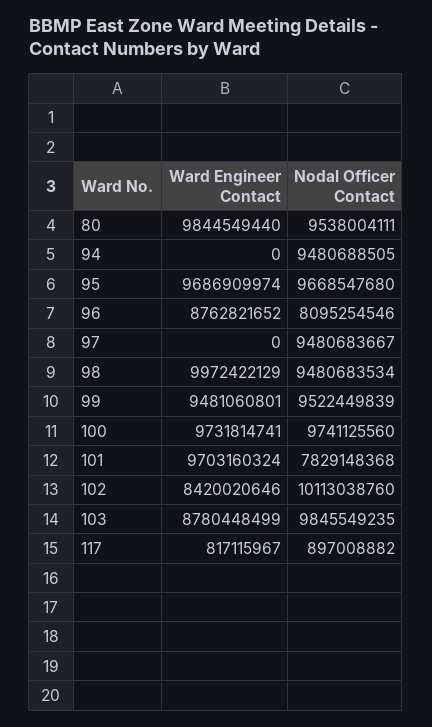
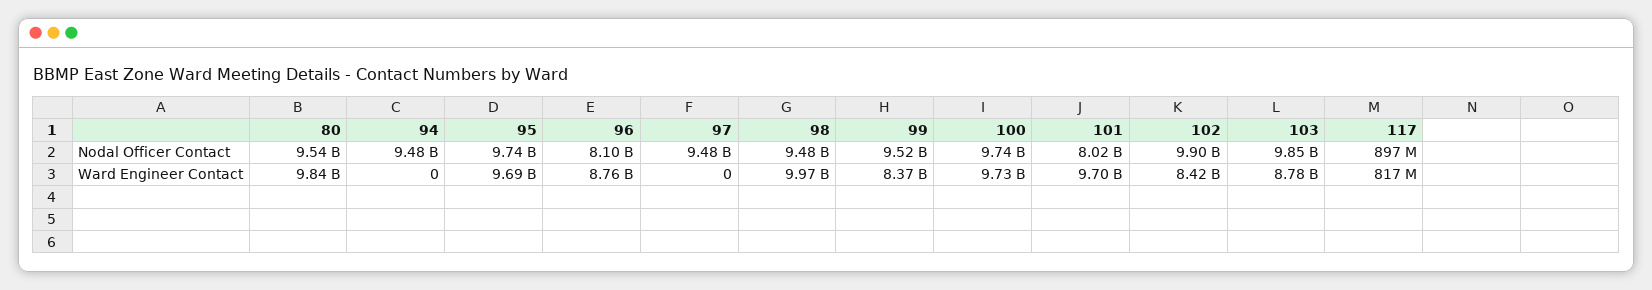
Nodal Officer Contact, 95: 9668547680 -> 9740000000
Ward Engineer Contact, 99: 9481060801 -> 8370000000
Nodal Officer Contact, 101: 7829148368 -> 8020000000
Nodal Officer Contact, 102: 10113038760 -> 9900000000

